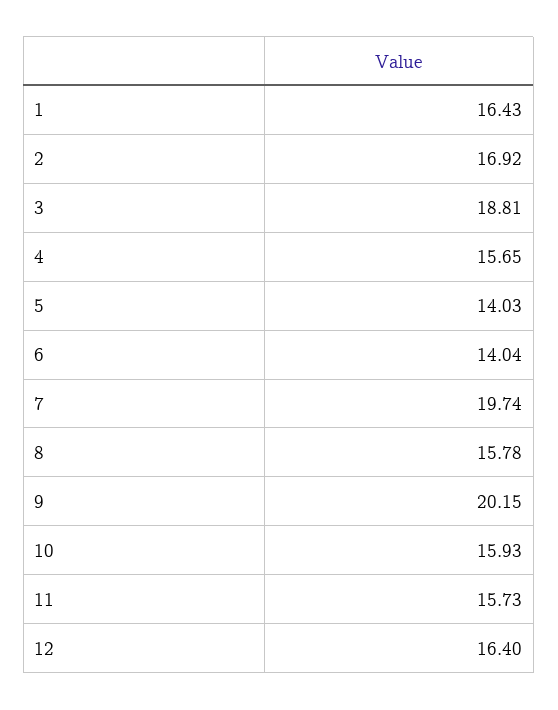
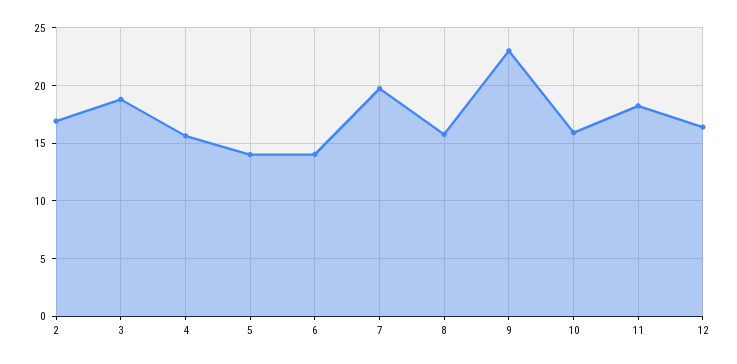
1: 16.43 -> none
9: 20.15 -> 23
11: 15.73 -> 18

